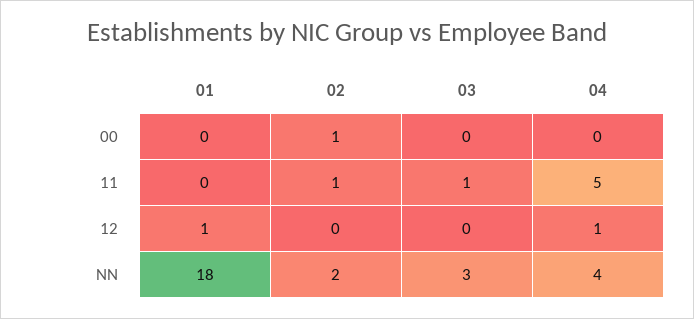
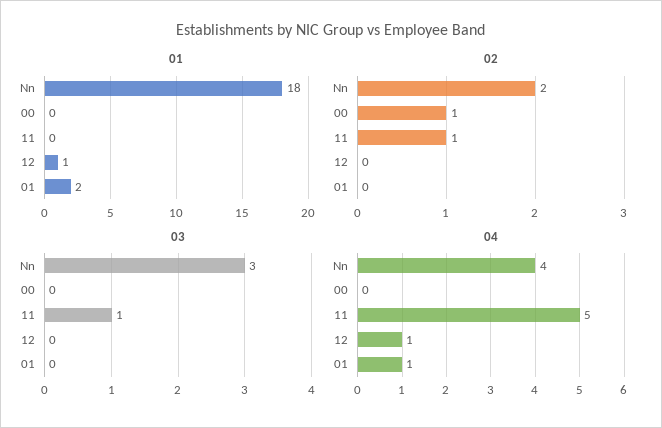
01, 01: none -> 2
02, 01: none -> 0
03, 01: none -> 0
04, 01: none -> 1

